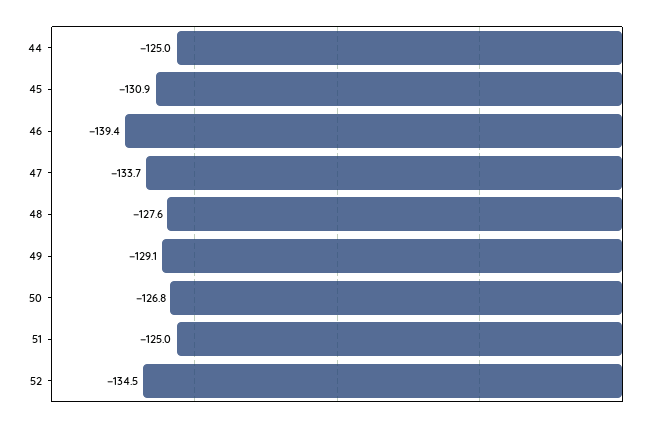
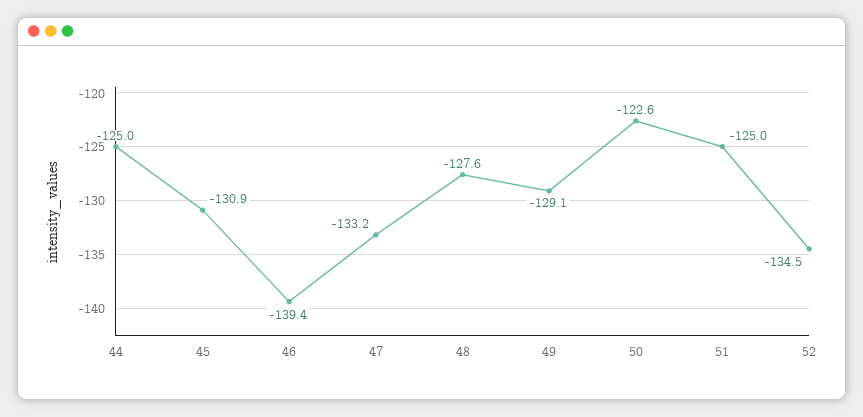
47: -133.7 -> -133.2
50: -126.8 -> -122.6

